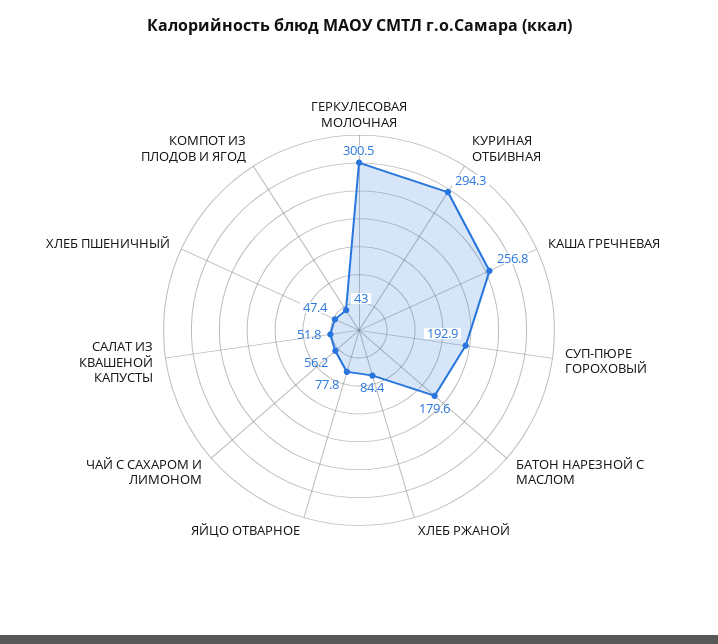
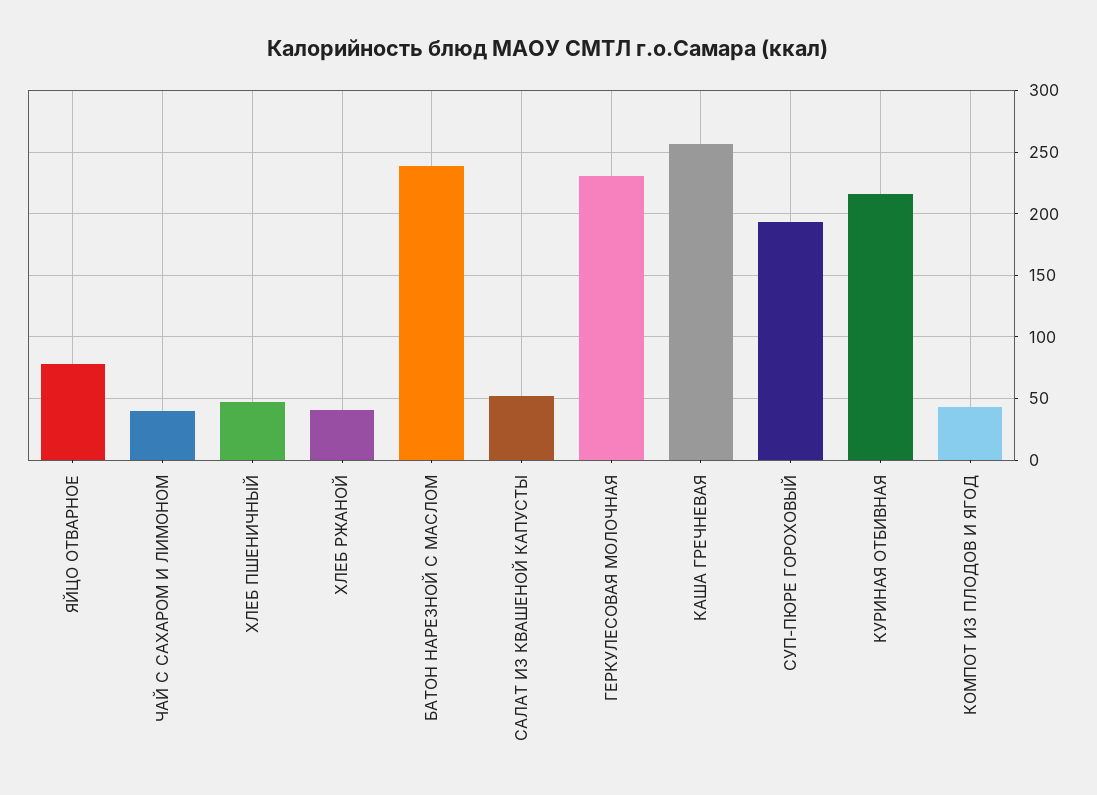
ГЕРКУЛЕСОВАЯ МОЛОЧНАЯ: 300.5 -> 230
КУРИНАЯ ОТБИВНАЯ: 294.3 -> 215
БАТОН НАРЕЗНОЙ С МАСЛОМ: 179.6 -> 240
ХЛЕБ РЖАНОЙ: 84.4 -> 40
ЧАЙ С САХАРОМ И ЛИМОНОМ: 56.2 -> 40

